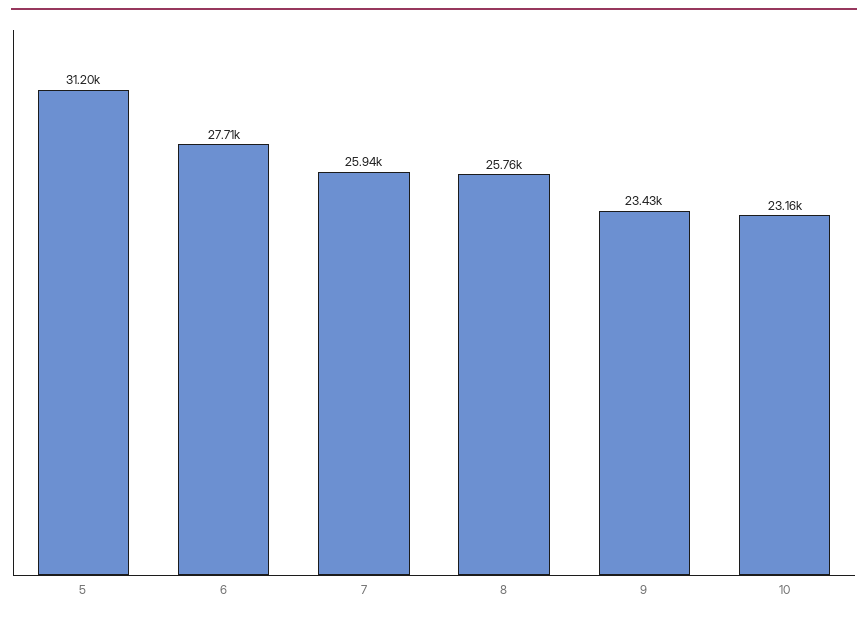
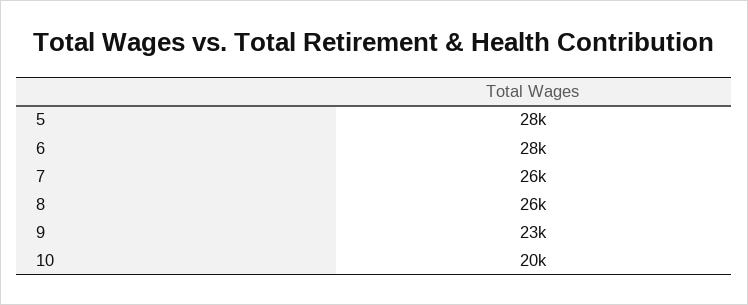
5: 31200 -> 28000
10: 23160 -> 20000

